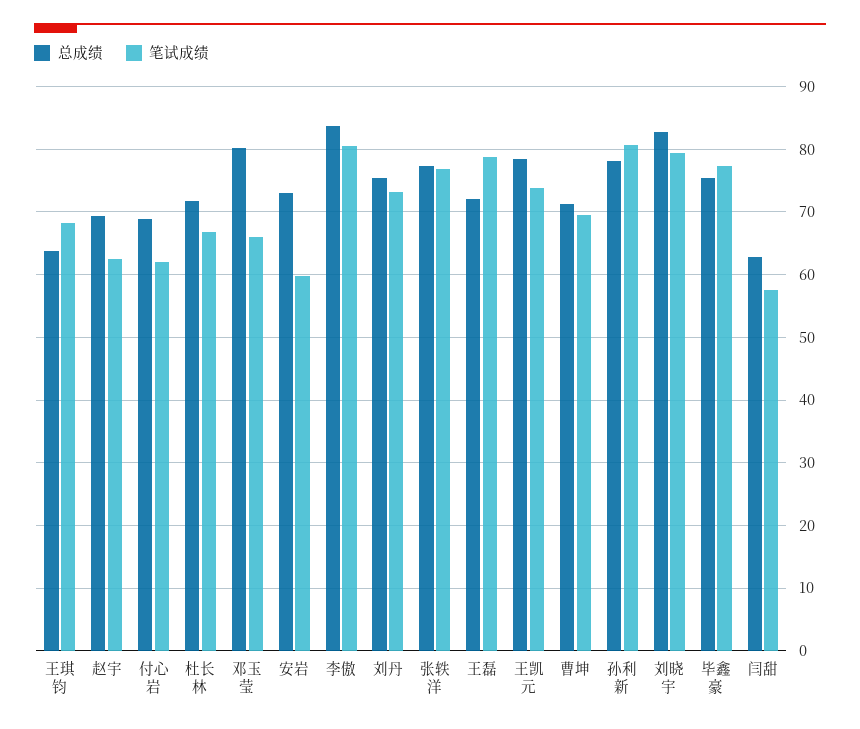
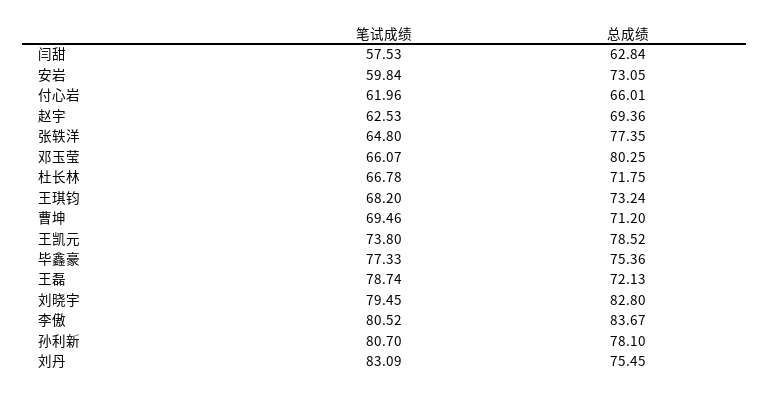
总成绩, 王琪钧: 64 -> 73.24
总成绩, 付心岩: 69 -> 66.01
笔试成绩, 刘丹: 73 -> 83.09
笔试成绩, 张轶洋: 77 -> 64.8

